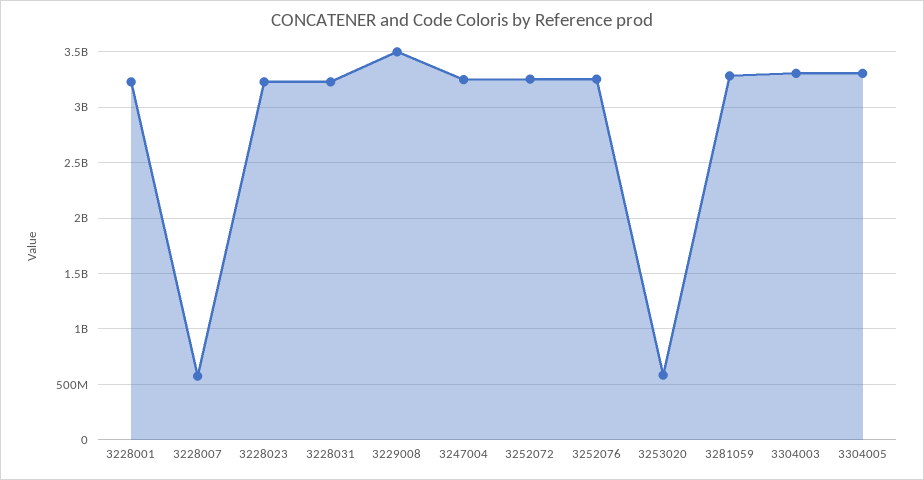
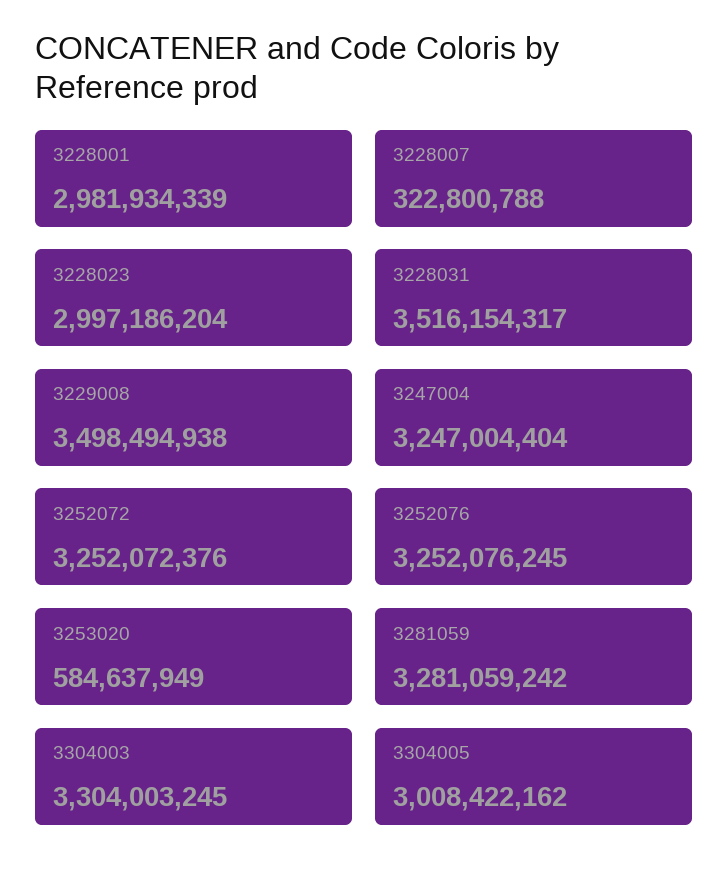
3228001: 3200000000 -> 2981934339
3228007: 600000000 -> 322800788
3228023: 3200000000 -> 2997186204
3228031: 3200000000 -> 3516154317
3304005: 3300000000 -> 3008422162

